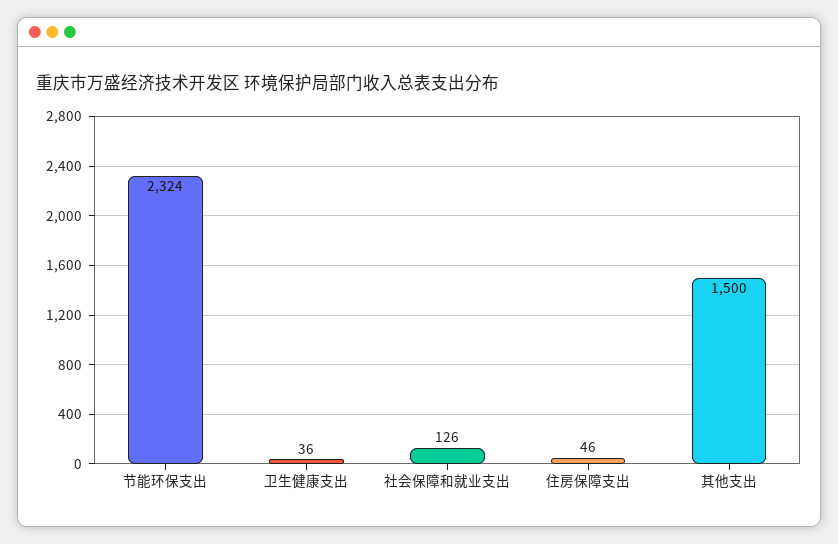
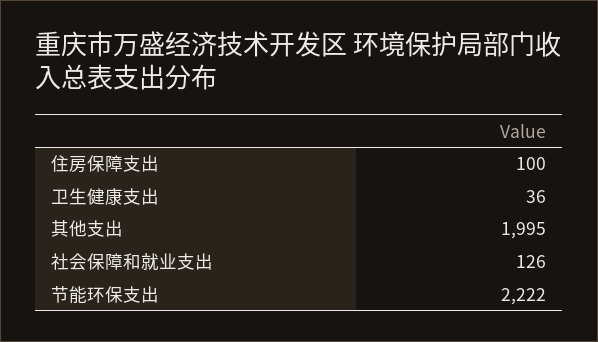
节能环保支出: 2324 -> 2222
住房保障支出: 46 -> 100
其他支出: 1500 -> 1995

